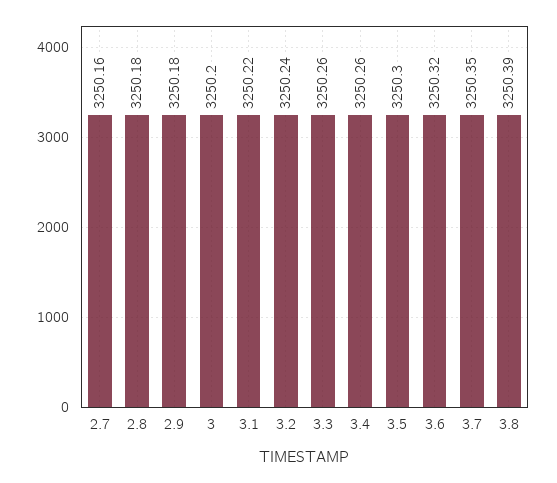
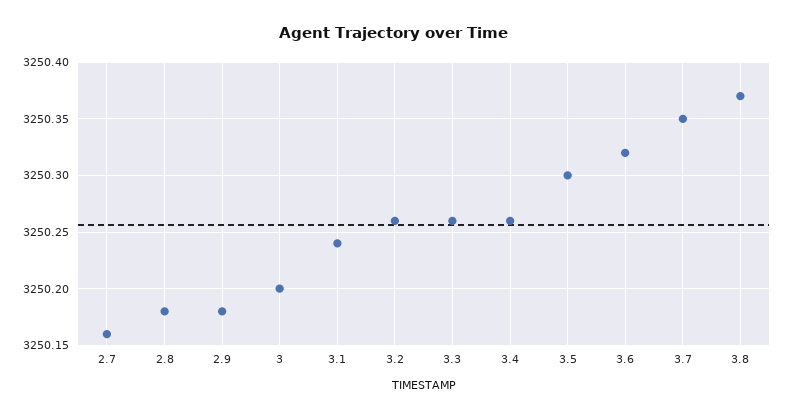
3.1: 3250.22 -> 3250.24
3.2: 3250.24 -> 3250.26
3.8: 3250.39 -> 3250.37

